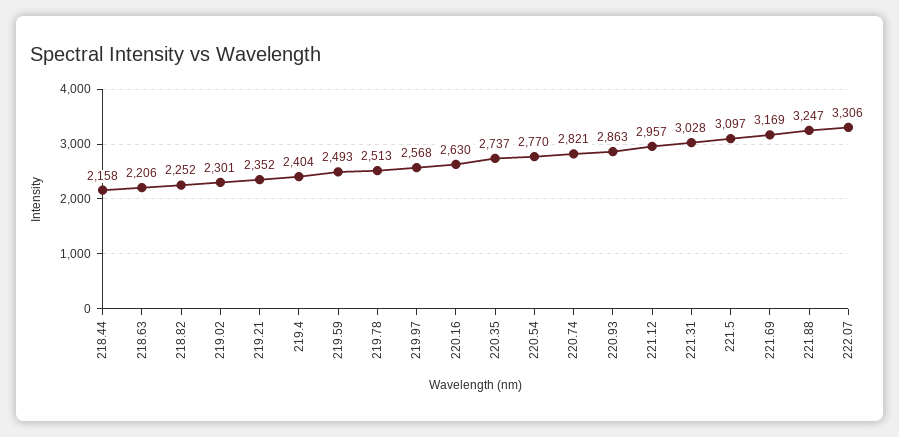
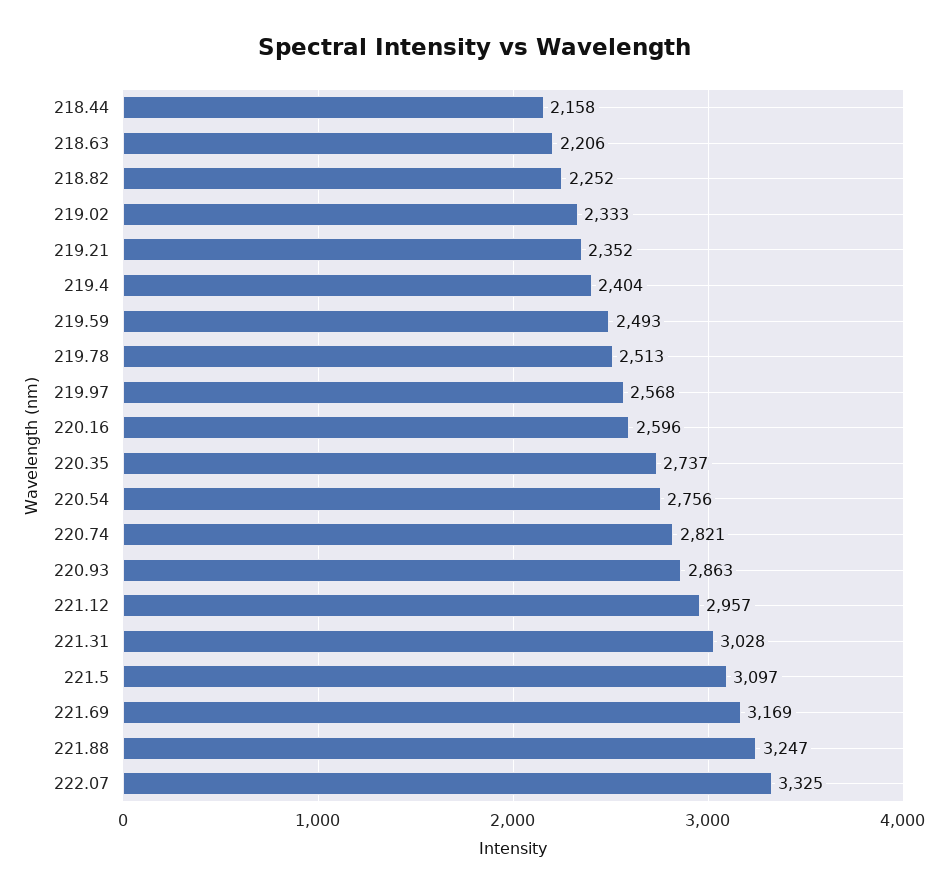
219.02: 2301 -> 2333
220.16: 2630 -> 2596
220.54: 2770 -> 2756
222.07: 3306 -> 3325

